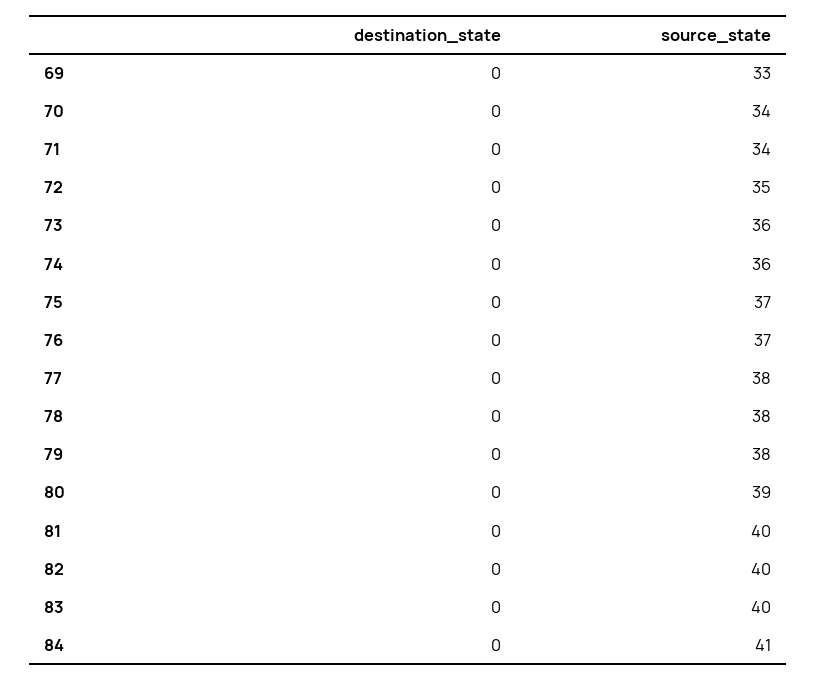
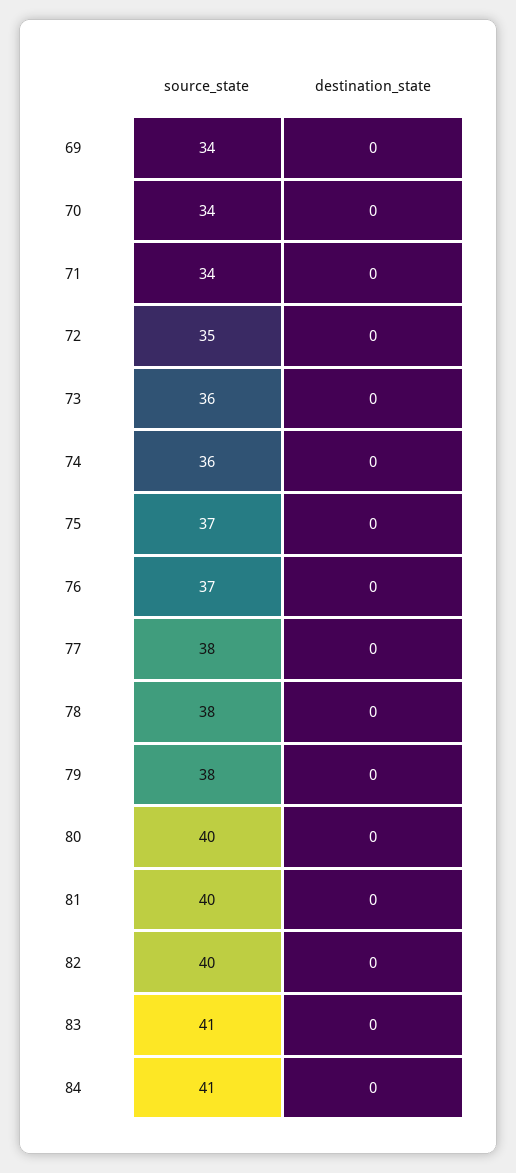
source_state, 69: 33 -> 34
source_state, 80: 39 -> 40
source_state, 83: 40 -> 41

